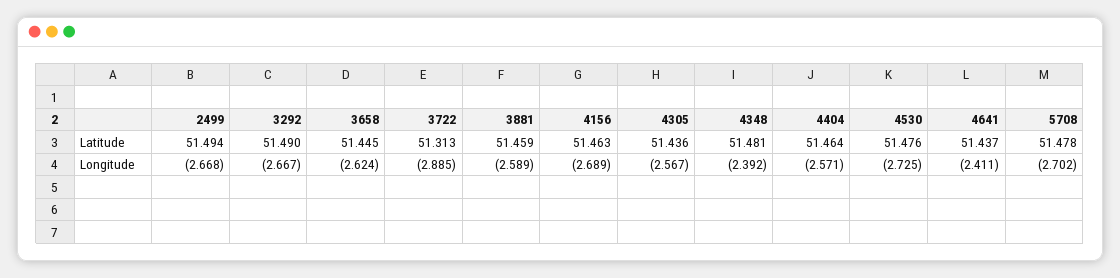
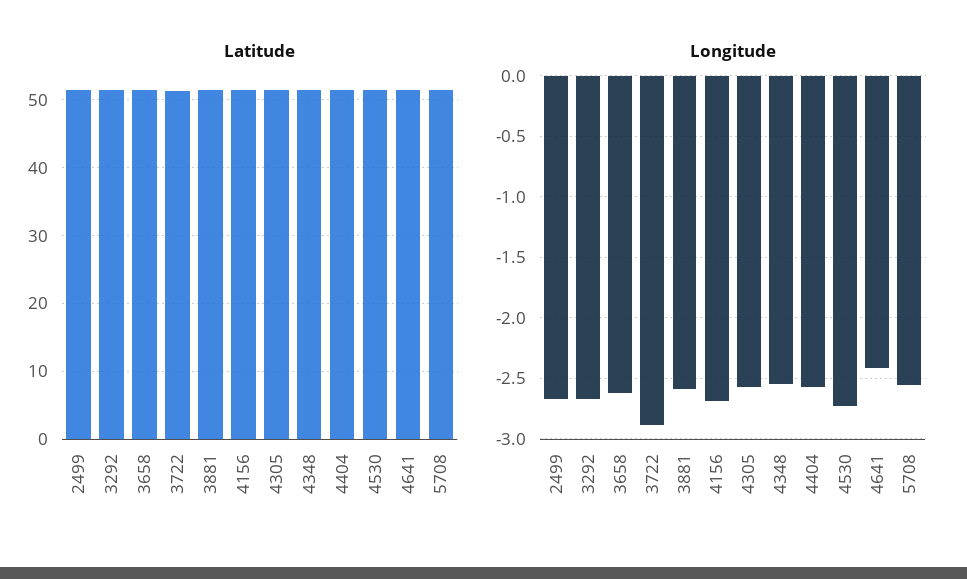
Longitude, 4348: -2.392 -> -2.55
Longitude, 5708: -2.702 -> -2.55

